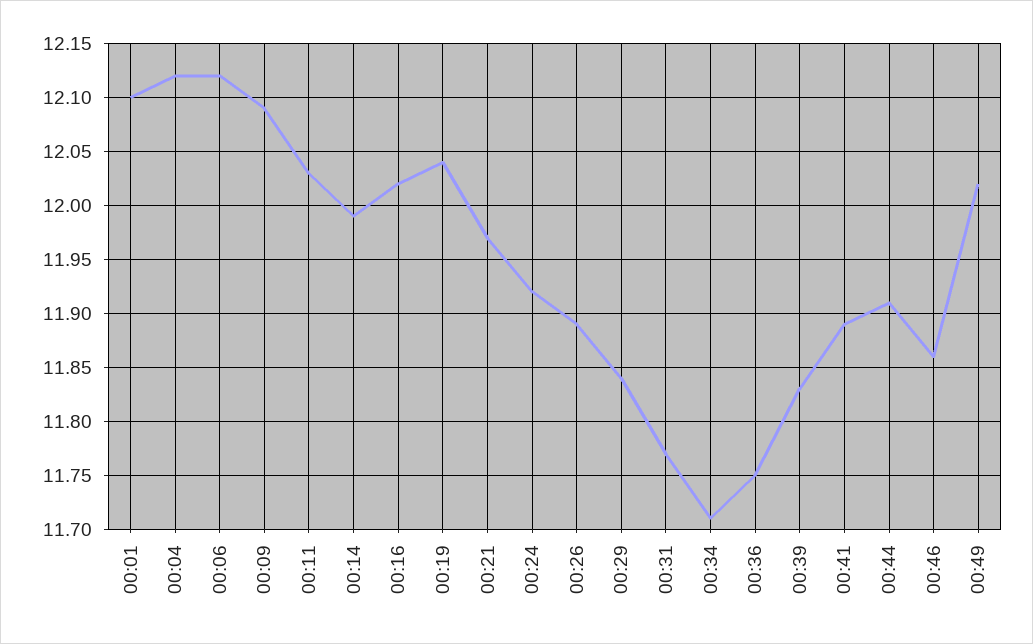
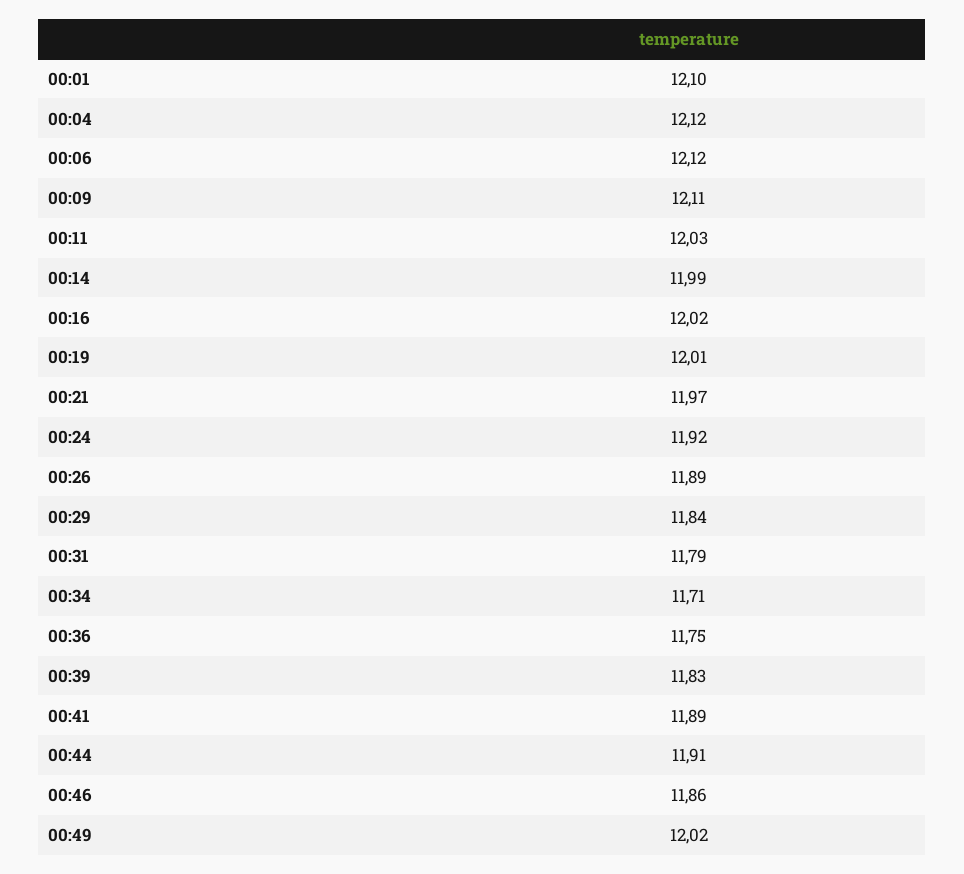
00:09: 12.09 -> 12.11
00:19: 12.04 -> 12.01
00:31: 11.77 -> 11.79

